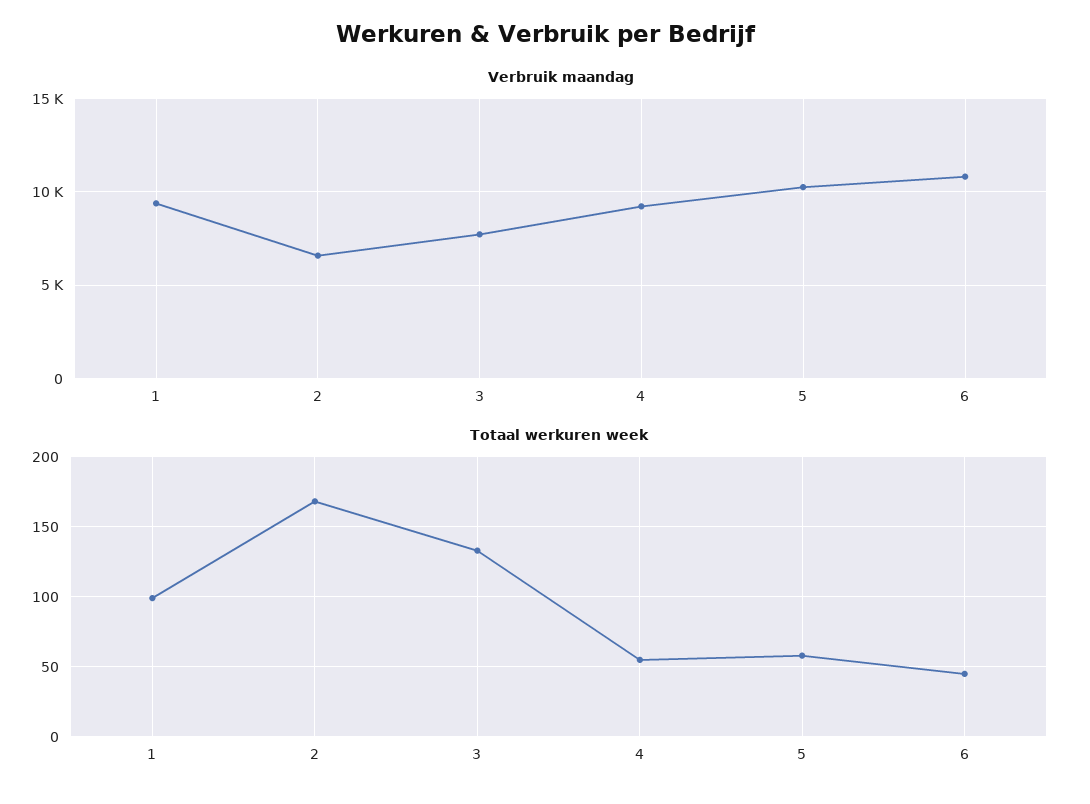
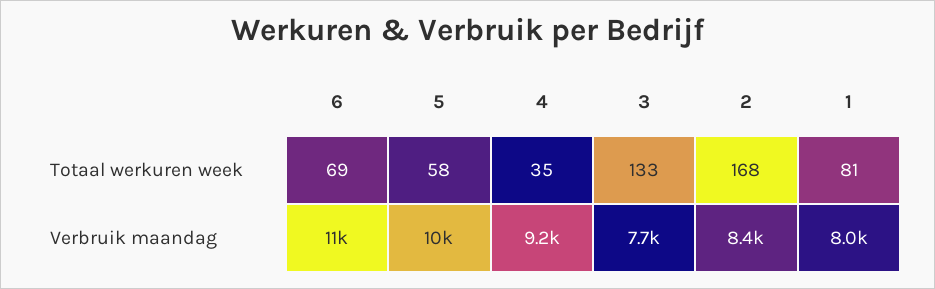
Verbruik maandag, 1: 9500 -> 8000
Verbruik maandag, 2: 6500 -> 8400
Totaal werkuren week, 1: 100 -> 81
Totaal werkuren week, 4: 55 -> 35
Totaal werkuren week, 6: 45 -> 69

